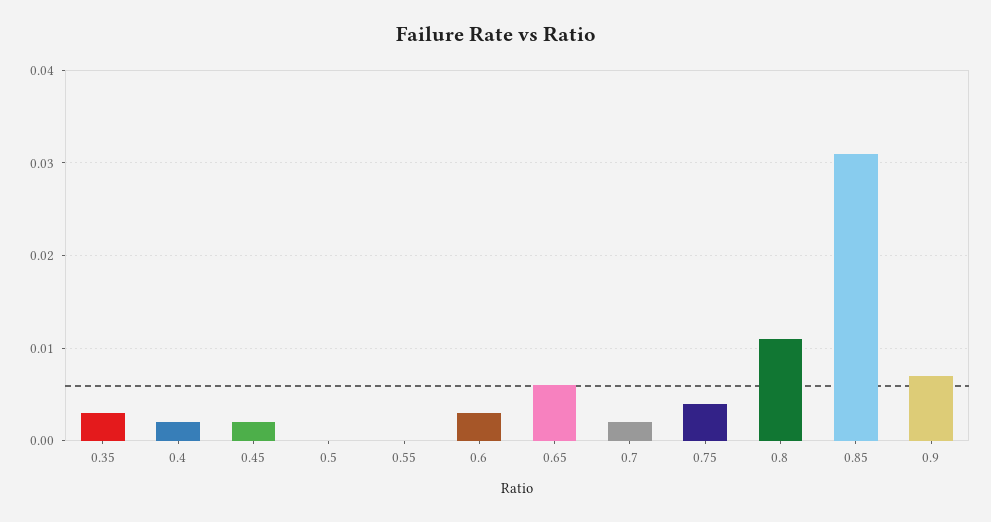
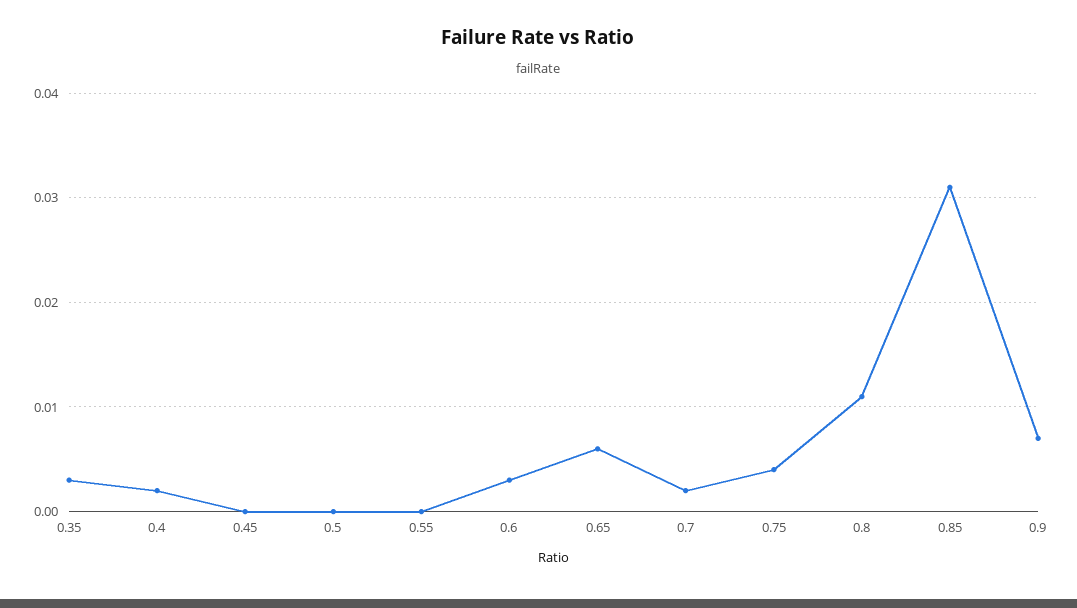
0.45: 0.002 -> 0

